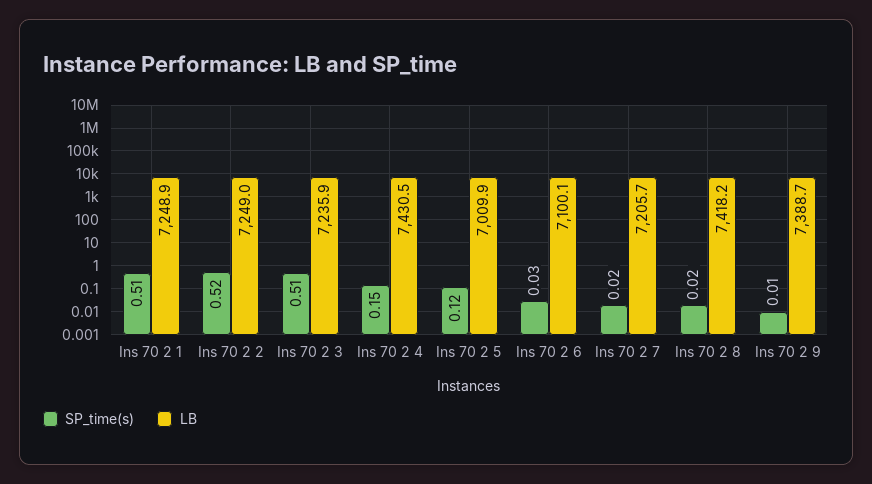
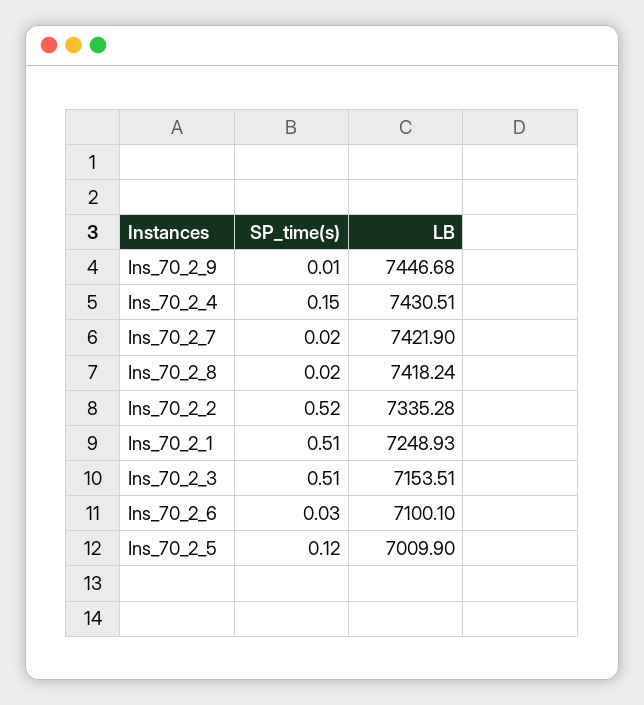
LB, Ins 70 2 2: 7249 -> 7335.28
LB, Ins 70 2 3: 7235.9 -> 7153.51
LB, Ins 70 2 7: 7205.7 -> 7421.9
LB, Ins 70 2 9: 7388.7 -> 7446.68

